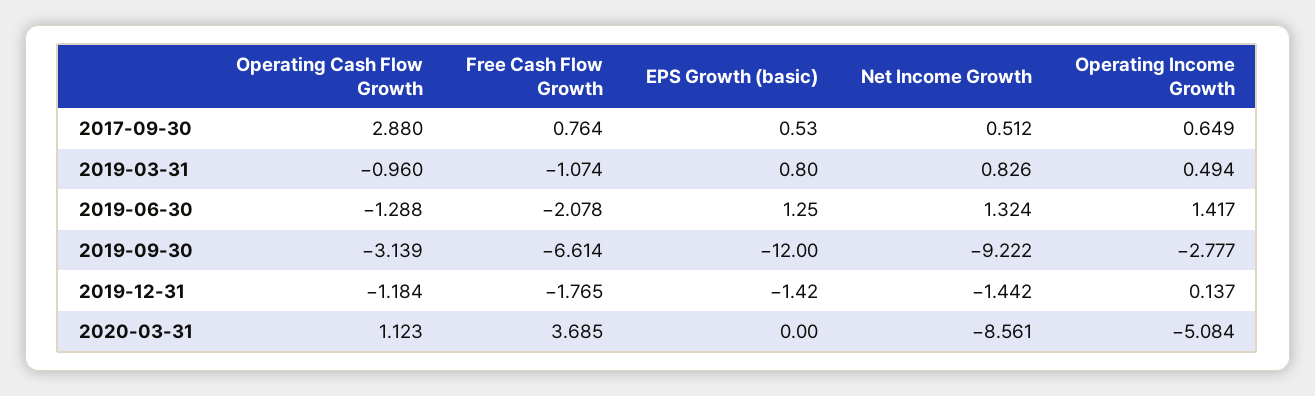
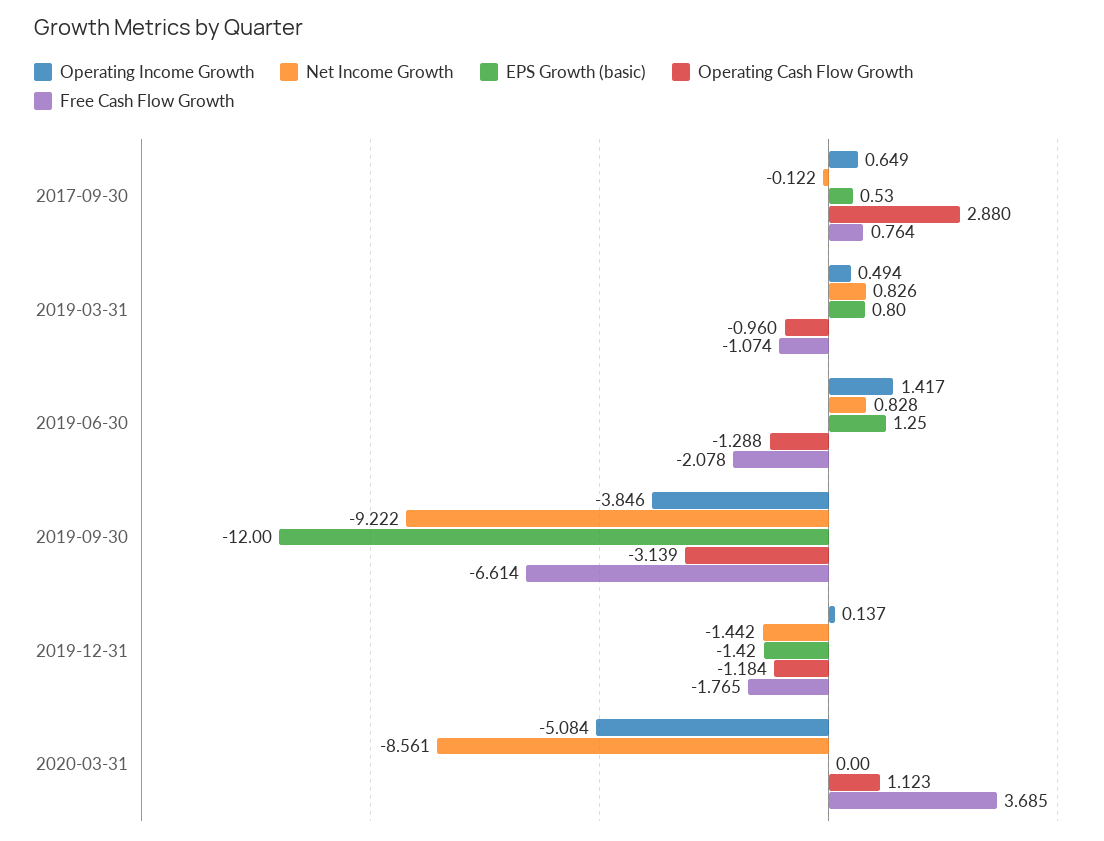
Net Income Growth, 2017-09-30: 0.512 -> -0.122
Net Income Growth, 2019-06-30: 1.324 -> 0.828
Operating Income Growth, 2019-09-30: -2.777 -> -3.846

